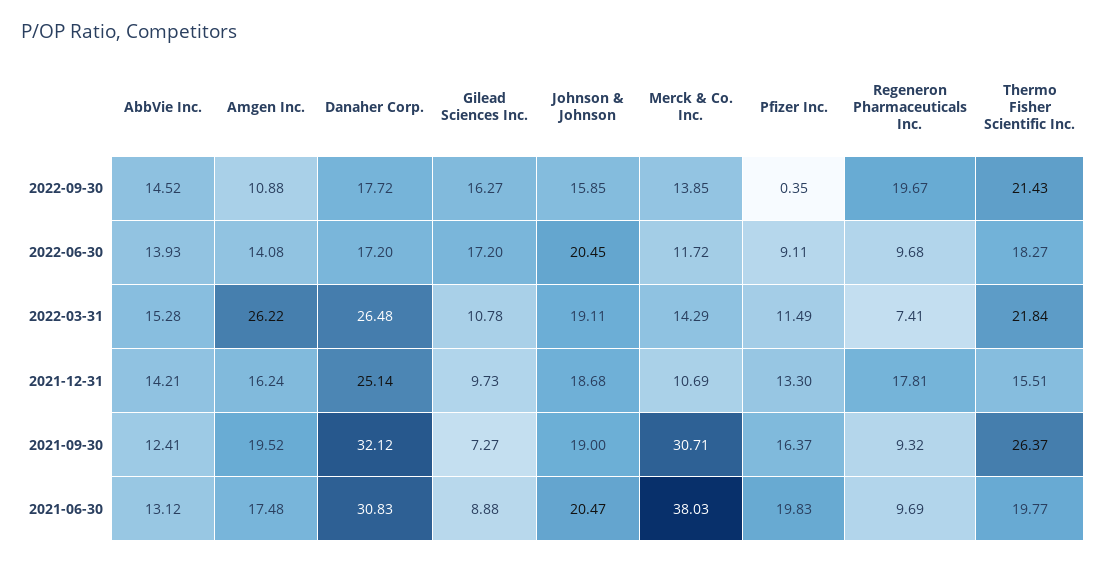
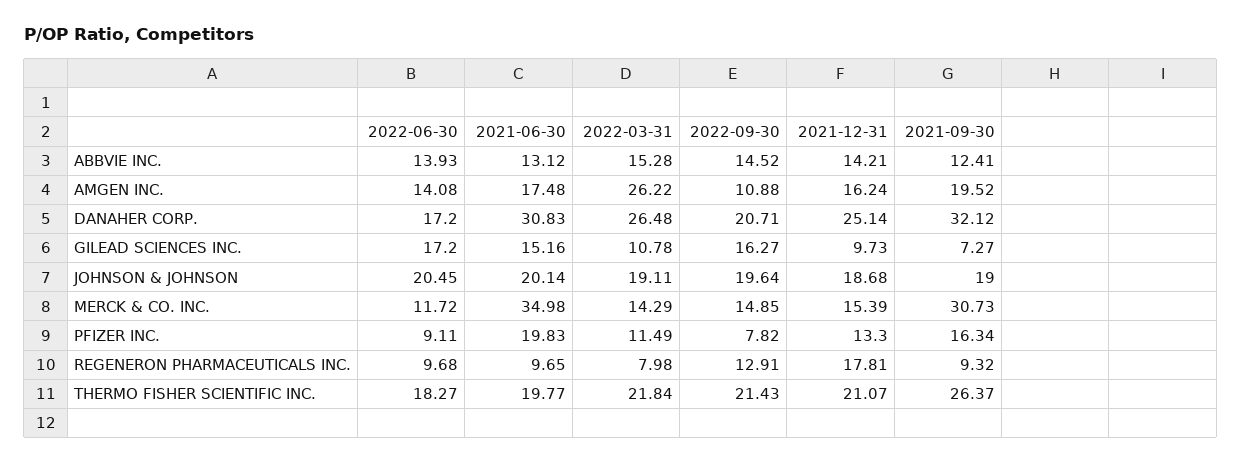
Danaher Corp., 2022-09-30: 17.72 -> 20.71
Johnson & Johnson, 2022-09-30: 15.85 -> 19.64
Merck & Co. Inc., 2022-09-30: 13.85 -> 14.85
Pfizer Inc., 2022-09-30: 0.35 -> 7.82
Regeneron Pharmaceuticals Inc., 2022-09-30: 19.67 -> 12.91
Regeneron Pharmaceuticals Inc., 2022-03-31: 7.41 -> 7.98
Merck & Co. Inc., 2021-12-31: 10.69 -> 15.39
Thermo Fisher Scientific Inc., 2021-12-31: 15.51 -> 21.07
Merck & Co. Inc., 2021-09-30: 30.71 -> 30.73
Pfizer Inc., 2021-09-30: 16.37 -> 16.34
Gilead Sciences Inc., 2021-06-30: 8.88 -> 15.16
Johnson & Johnson, 2021-06-30: 20.47 -> 20.14
Merck & Co. Inc., 2021-06-30: 38.03 -> 34.98
Regeneron Pharmaceuticals Inc., 2021-06-30: 9.69 -> 9.65

